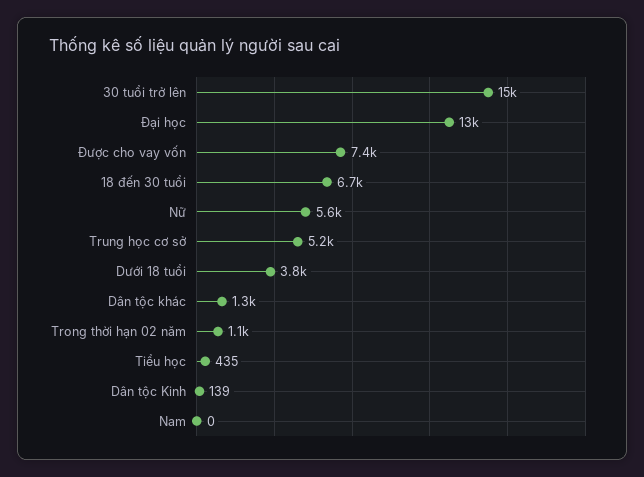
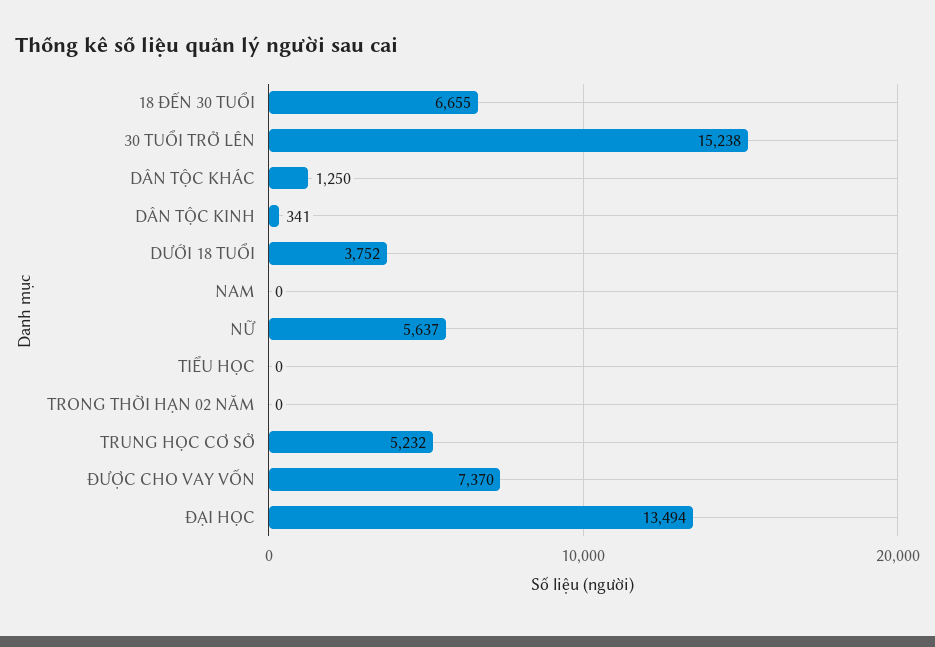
Trong thời hạn 02 năm: 1100 -> 0
Tiểu học: 435 -> 0
Dân tộc Kinh: 139 -> 341

